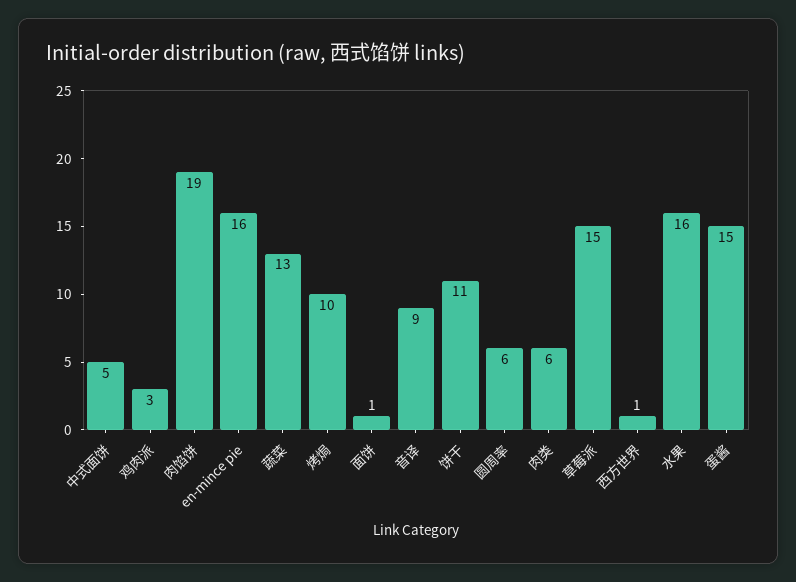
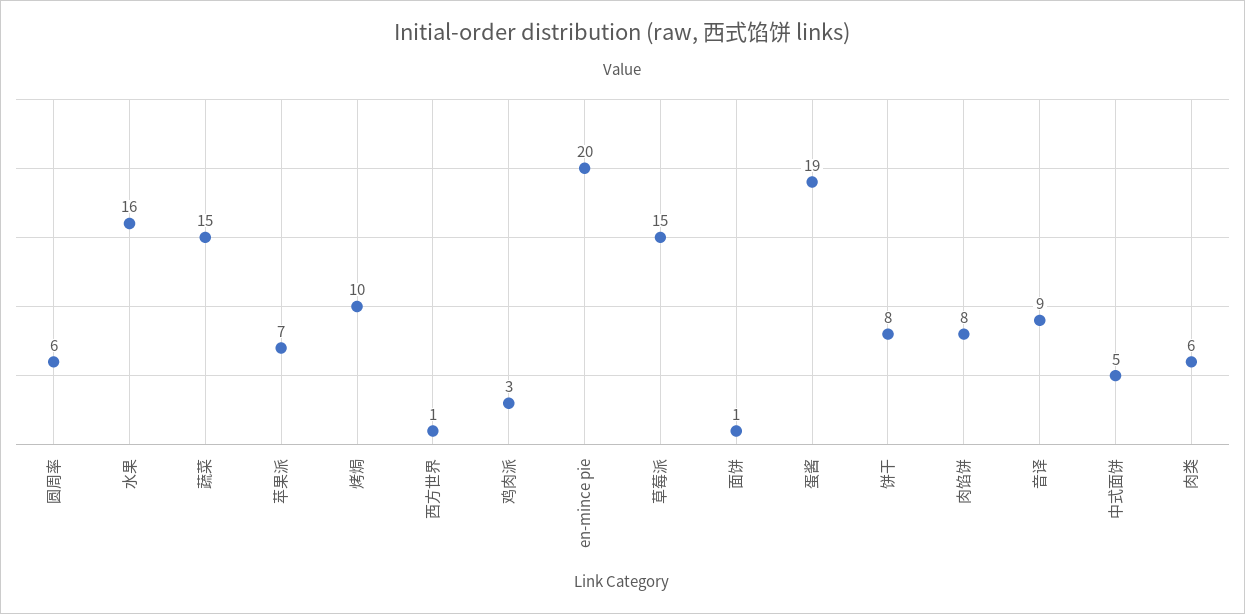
肉馅饼: 19 -> 8
en-mince pie: 16 -> 20
蔬菜: 13 -> 15
饼干: 11 -> 8
蛋酱: 15 -> 19
苹果派: none -> 7

